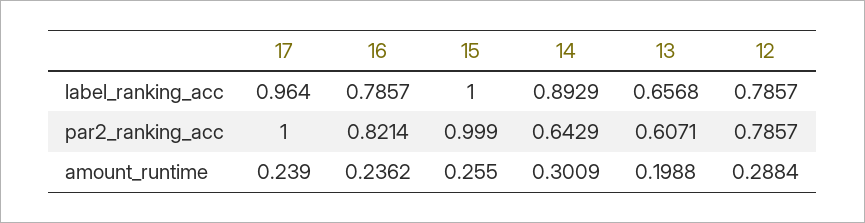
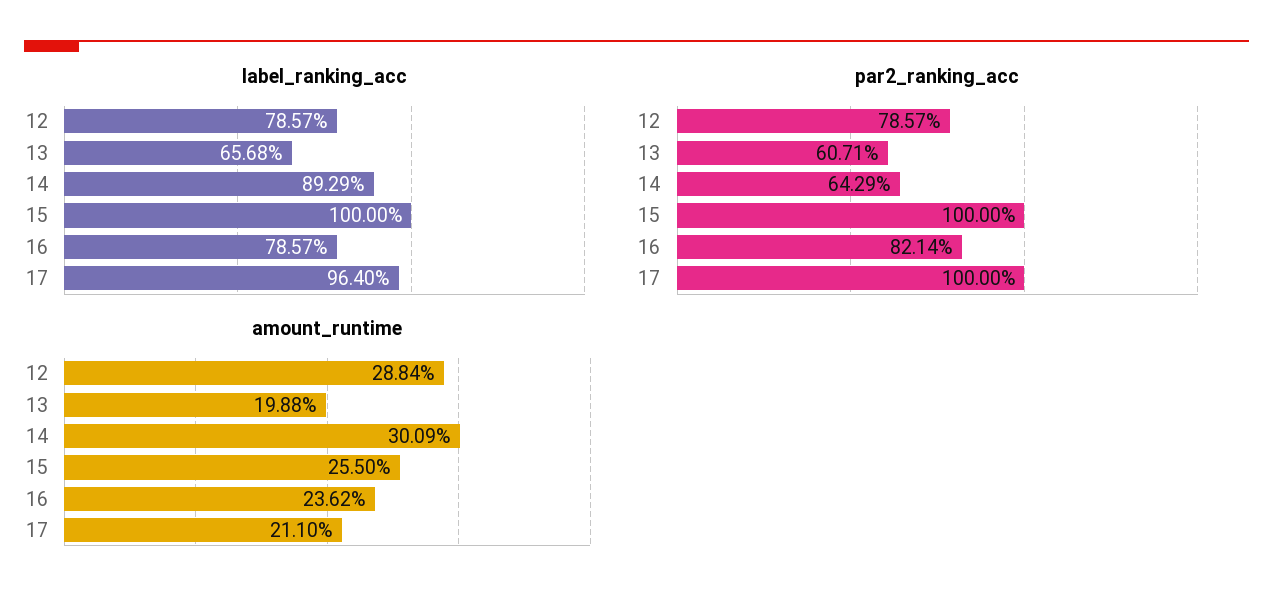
par2_ranking_acc, 15: 0.999 -> 1
amount_runtime, 17: 0.239 -> 0.211

